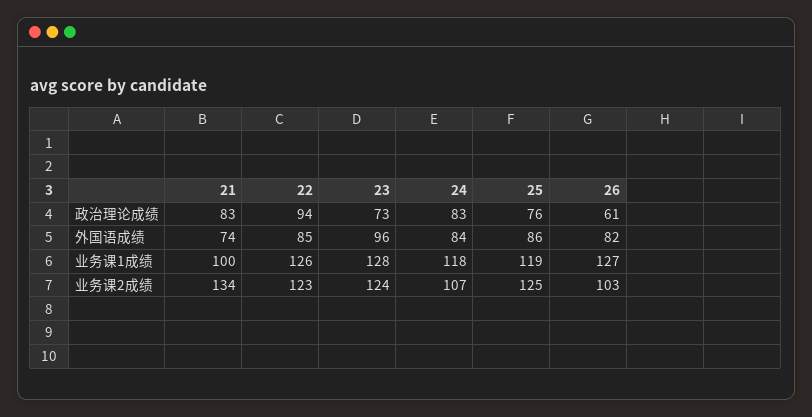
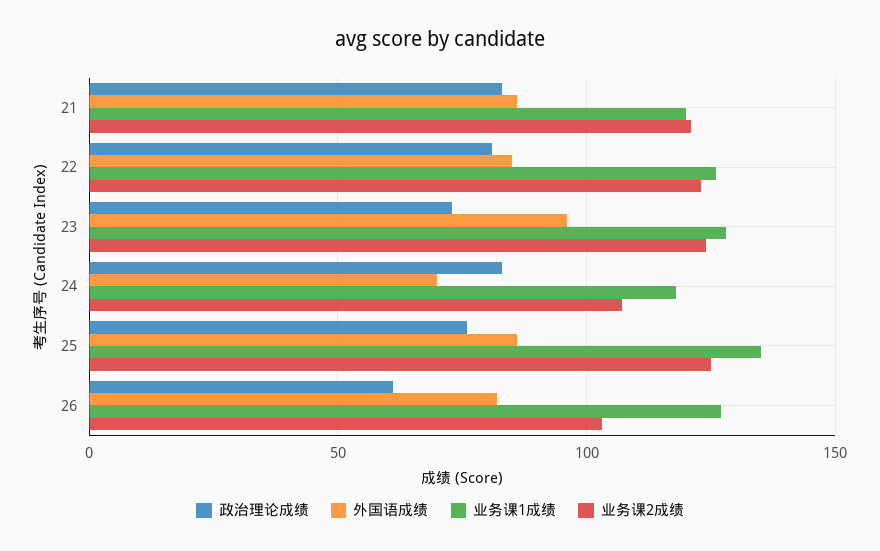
政治理论成绩, 22: 94 -> 80
外国语成绩, 21: 74 -> 85
外国语成绩, 24: 84 -> 70
业务课1成绩, 21: 100 -> 120
业务课1成绩, 25: 119 -> 135
业务课2成绩, 21: 134 -> 120

